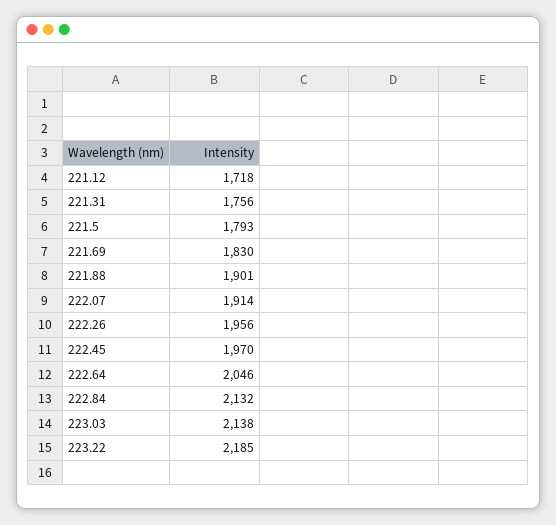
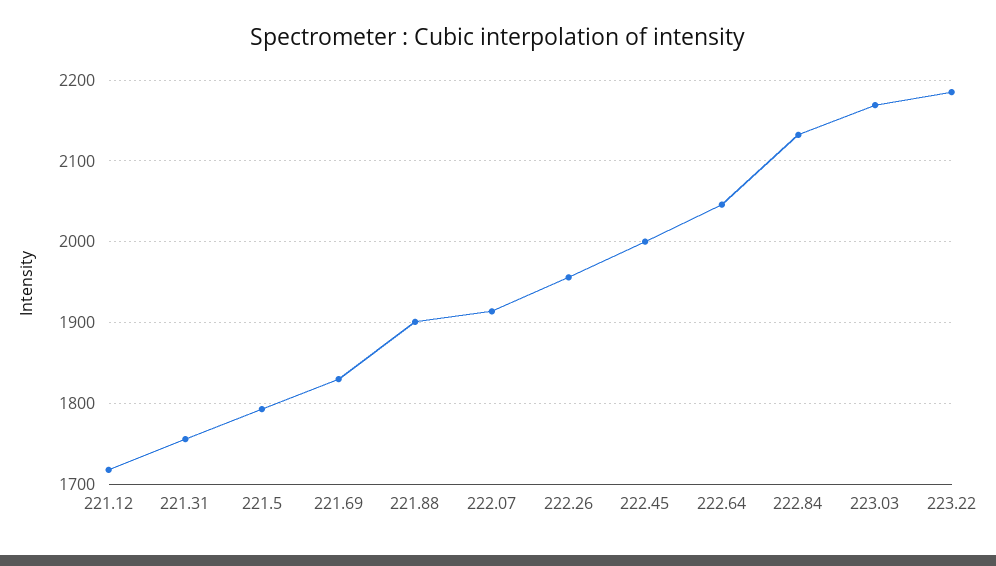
222.45: 1970 -> 2000
223.03: 2138 -> 2170

